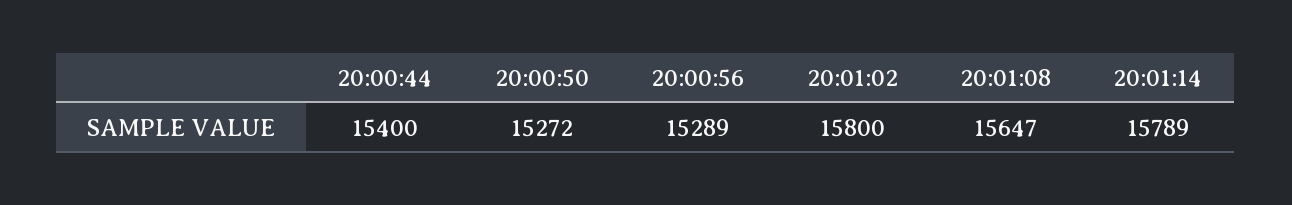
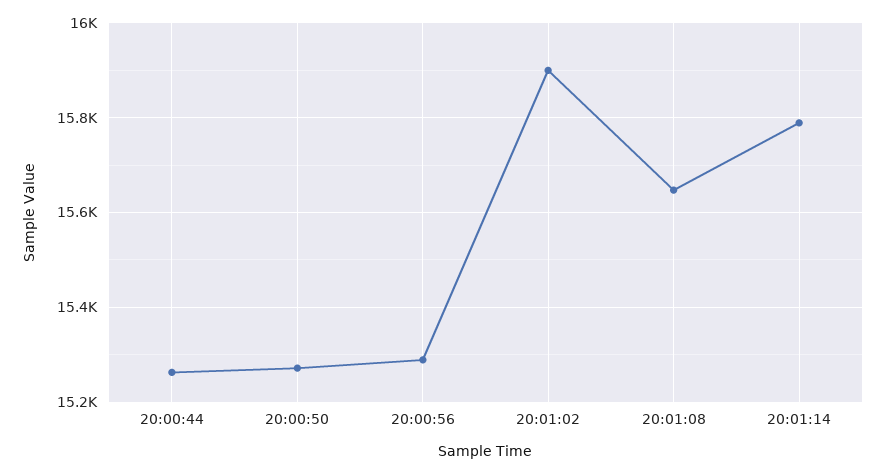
20:00:44: 15400 -> 15260
20:01:02: 15800 -> 15900

